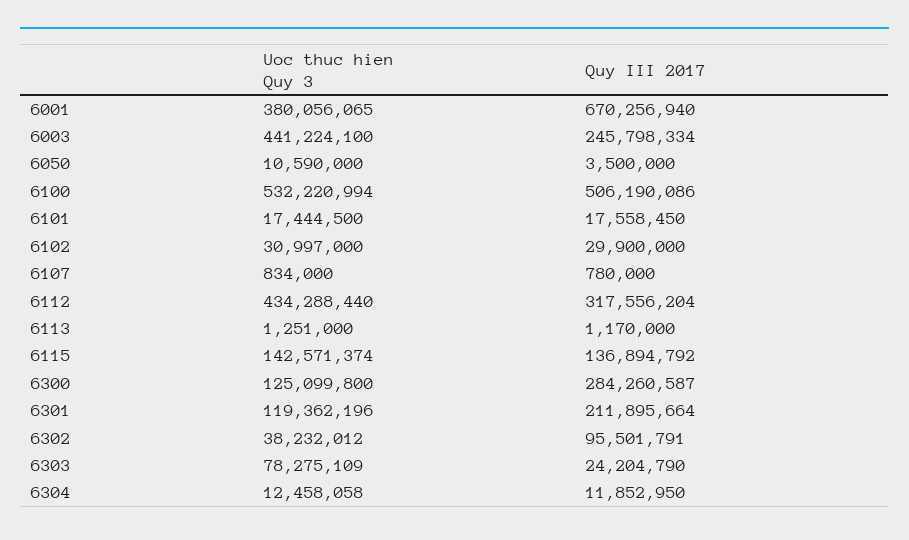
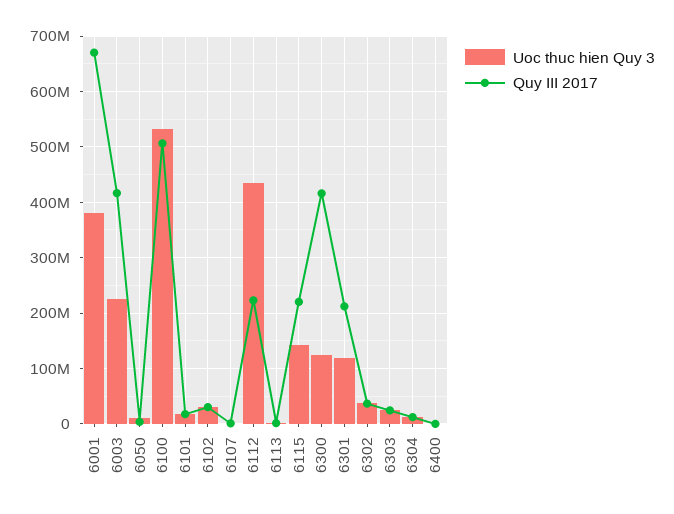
Uoc thuc hien Quy 3, 6003: 441224100 -> 220000000
Quy III 2017, 6003: 245798334 -> 420000000
Quy III 2017, 6112: 317556204 -> 220000000
Quy III 2017, 6115: 136894792 -> 220000000
Quy III 2017, 6300: 284260587 -> 420000000
Quy III 2017, 6302: 95501791 -> 40000000
Uoc thuc hien Quy 3, 6303: 78275109 -> 20000000
Uoc thuc hien Quy 3, 6400: none -> 0
Quy III 2017, 6400: none -> 0

